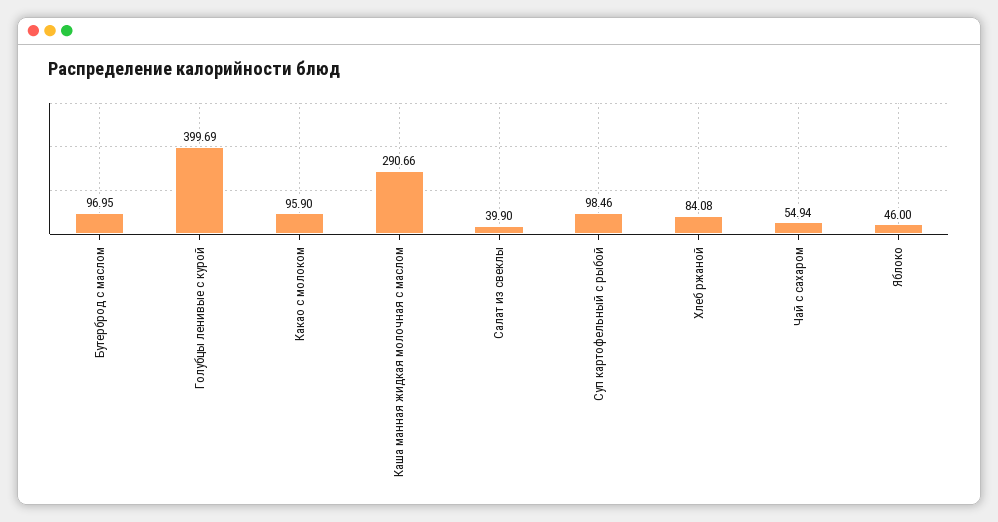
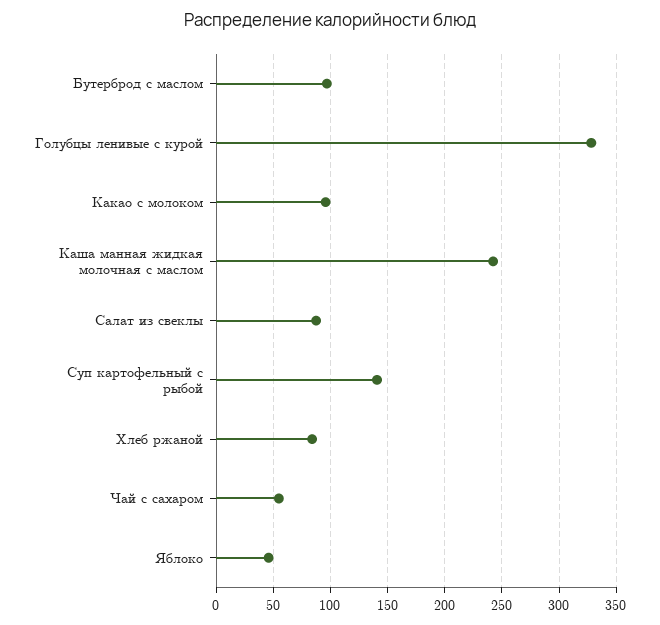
Голубцы ленивые с курой: 399.69 -> 330
Каша манная жидкая молочная с маслом: 290.66 -> 240
Салат из свеклы: 39.9 -> 90
Суп картофельный с рыбой: 98.46 -> 140

